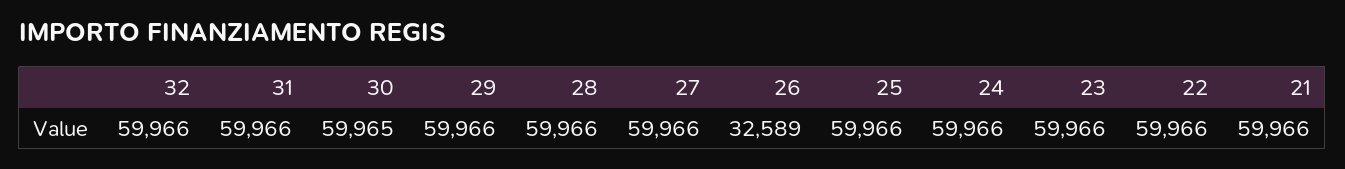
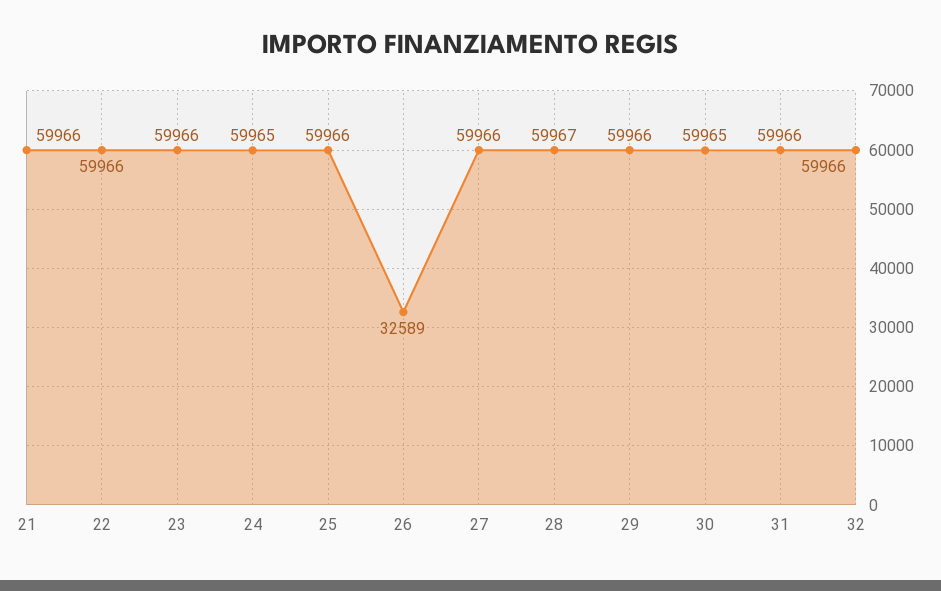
28: 59966 -> 59967
24: 59966 -> 59965

